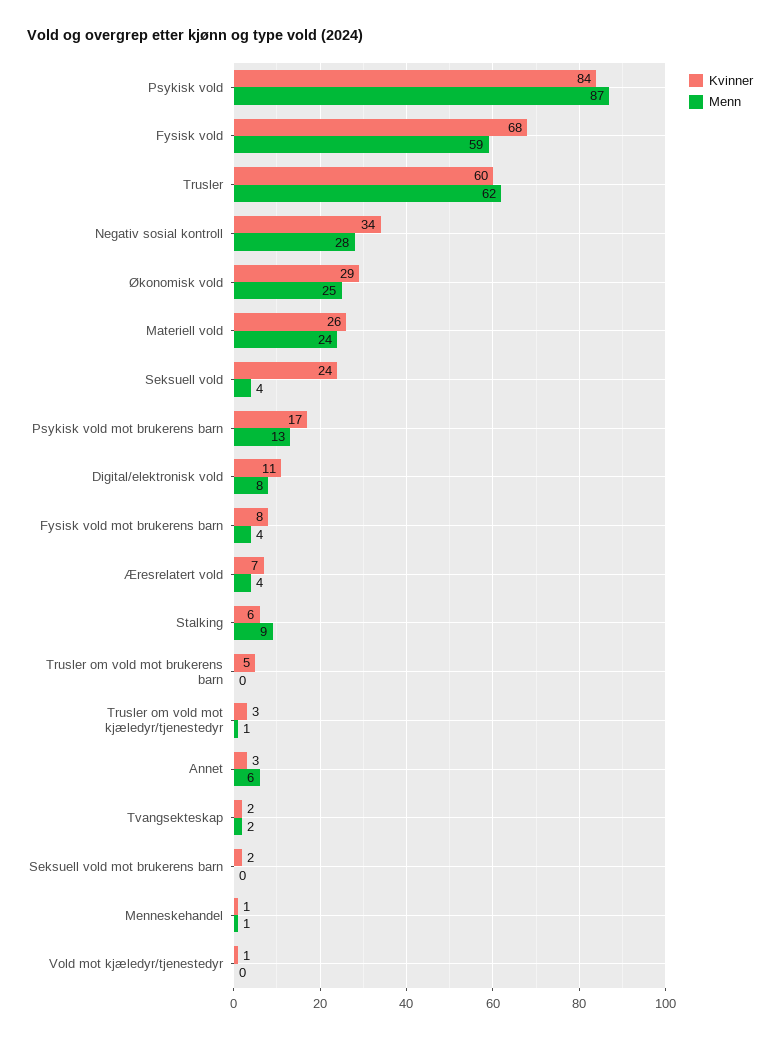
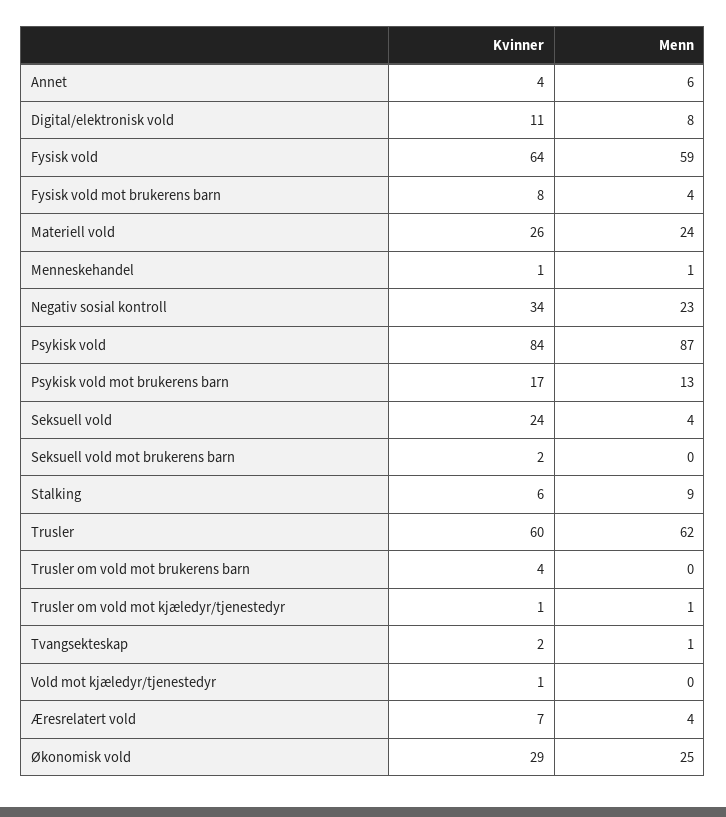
Kvinner, Fysisk vold: 68 -> 64
Menn, Negativ sosial kontroll: 28 -> 23
Kvinner, Trusler om vold mot brukerens barn: 5 -> 4
Kvinner, Trusler om vold mot kjæledyr/tjenestedyr: 3 -> 1
Kvinner, Annet: 3 -> 4
Menn, Tvangsekteskap: 2 -> 1

